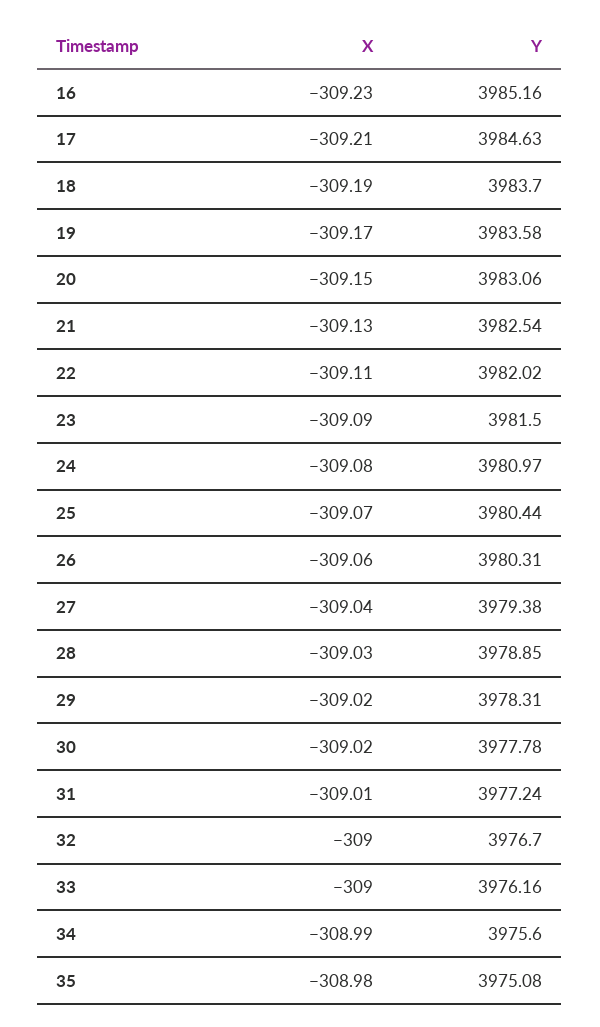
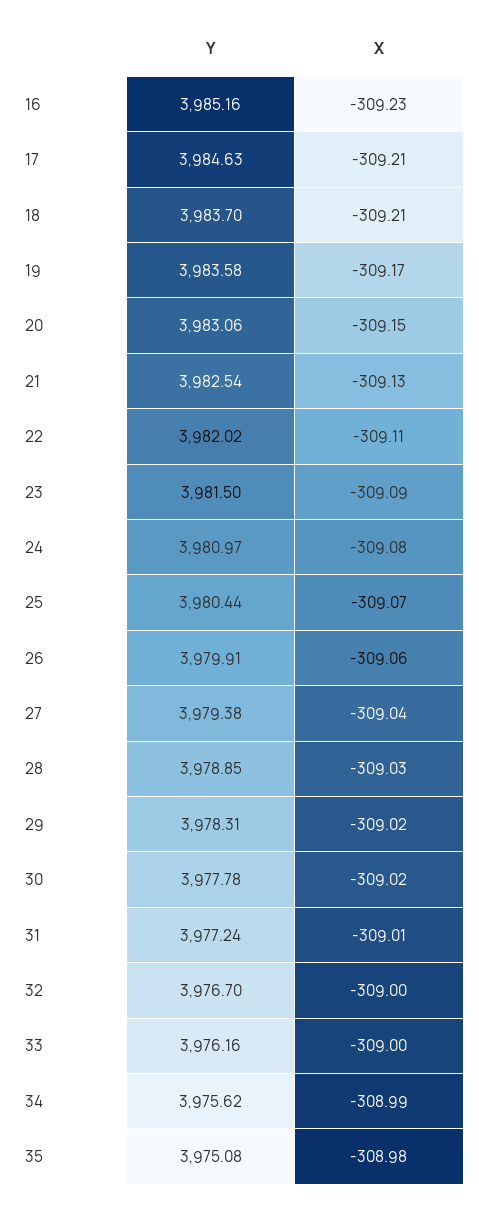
X, 18: -309.19 -> -309.21
Y, 26: 3980.31 -> 3979.91
Y, 34: 3975.6 -> 3975.62

